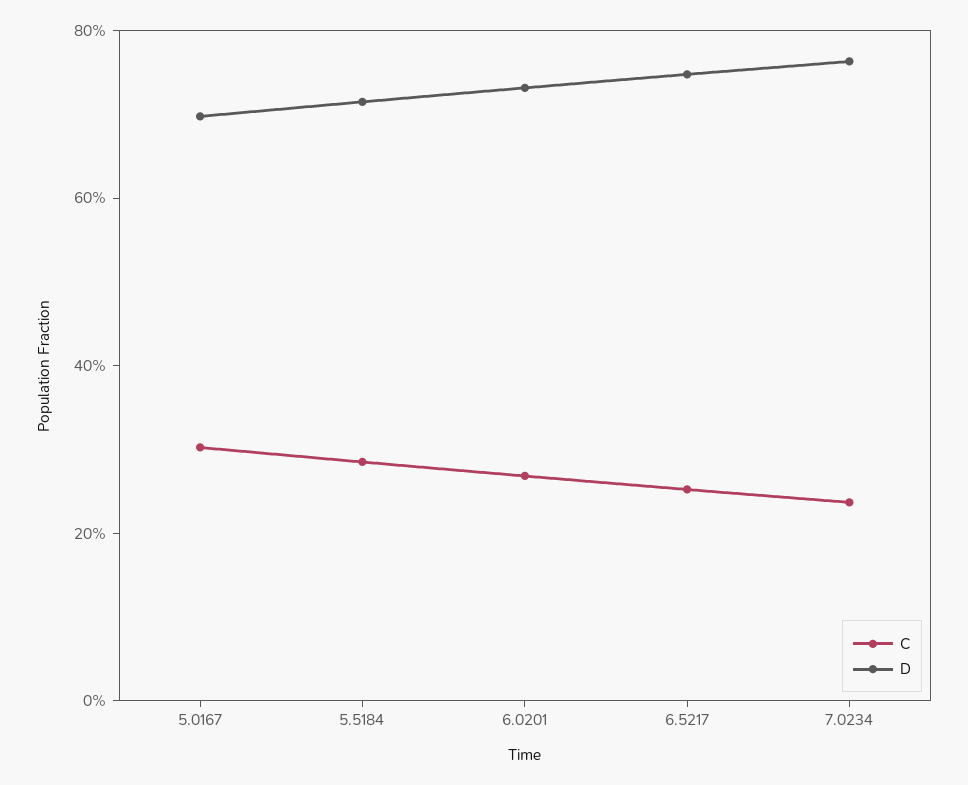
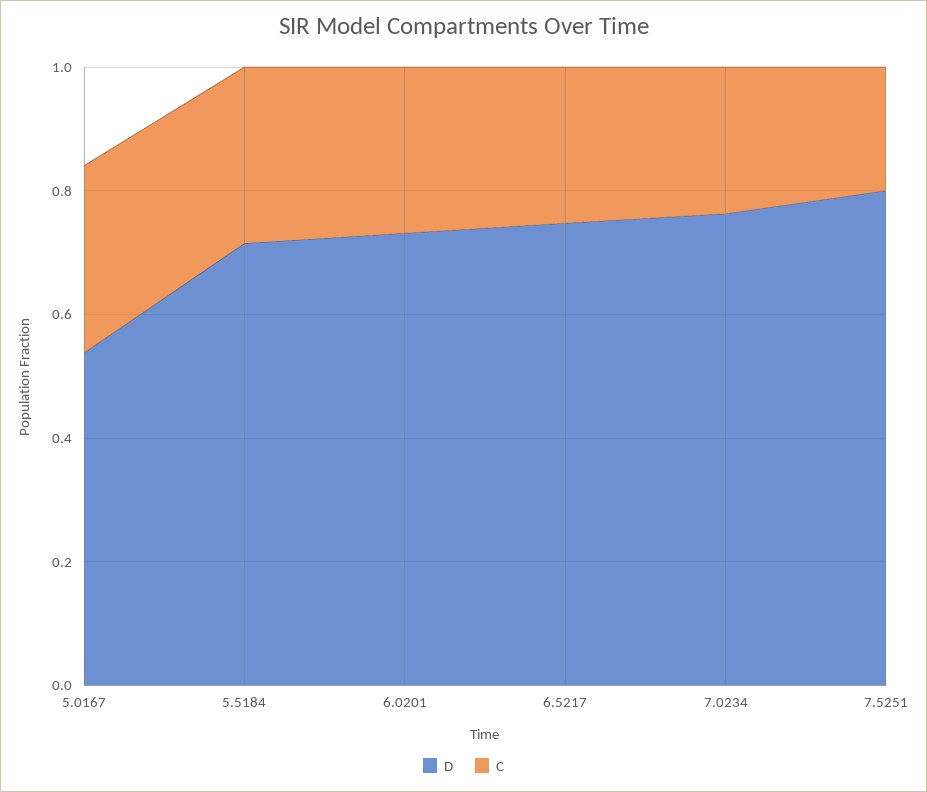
D, 5.0167: 0.7 -> 0.55
D, 7.5251: none -> 0.8
C, 7.5251: none -> 0.2

